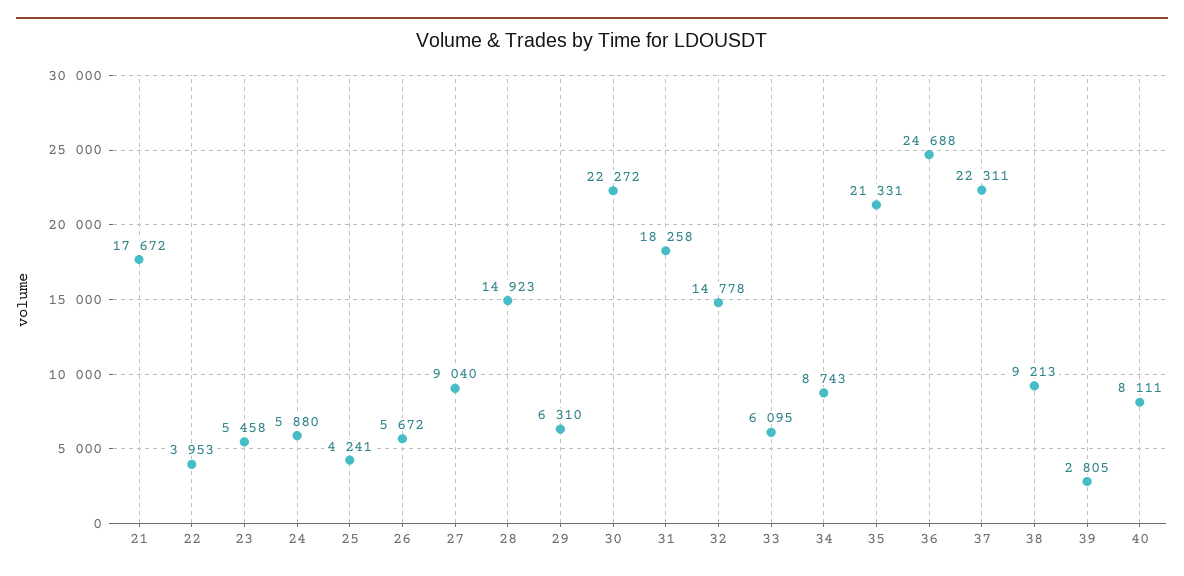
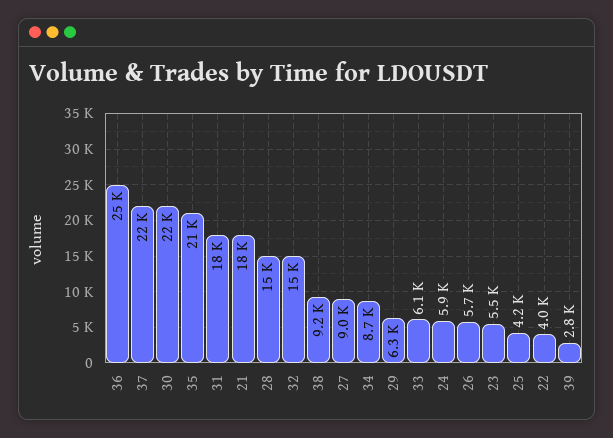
40: 8111 -> none

